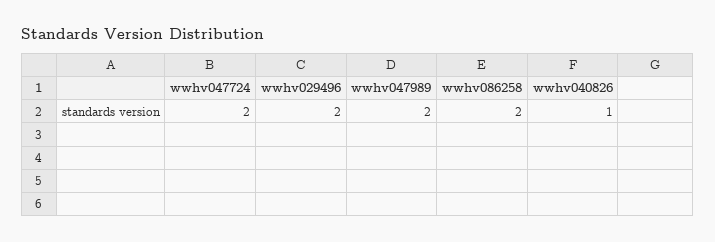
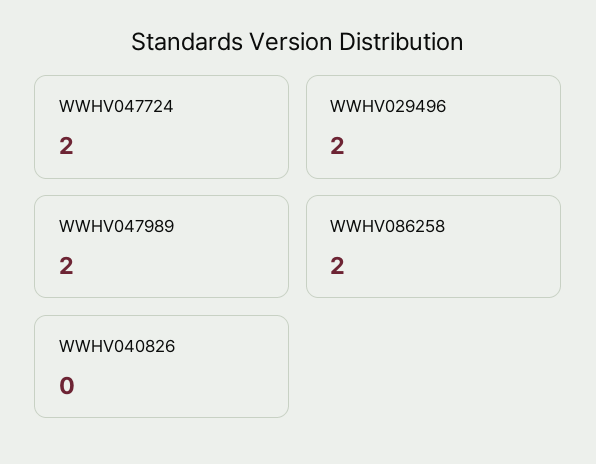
wwhv040826: 1 -> 0

